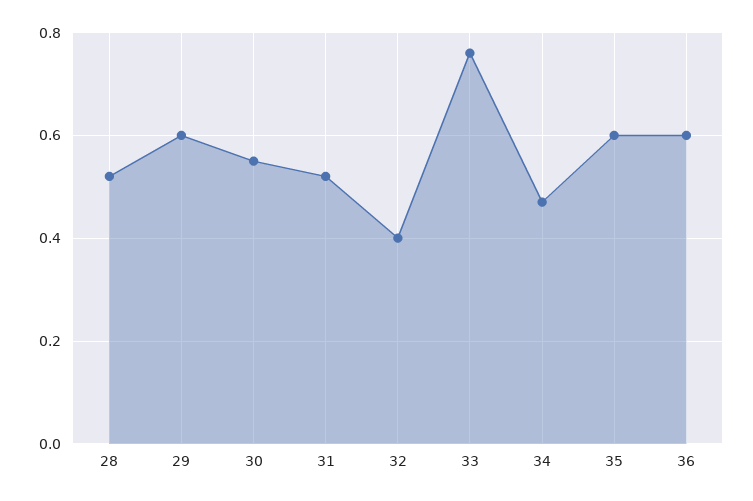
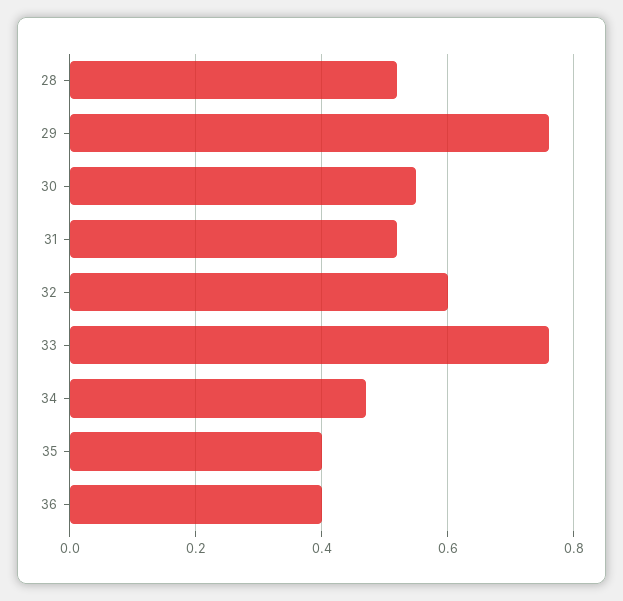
29: 0.6 -> 0.75
32: 0.4 -> 0.6
35: 0.6 -> 0.4
36: 0.6 -> 0.4

